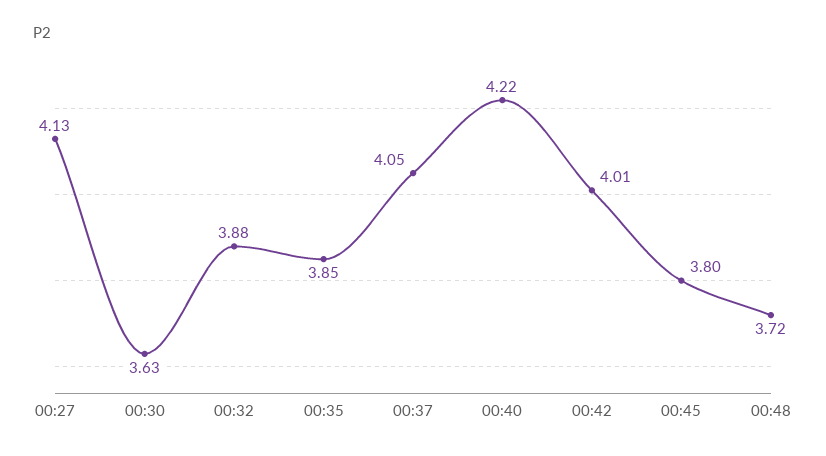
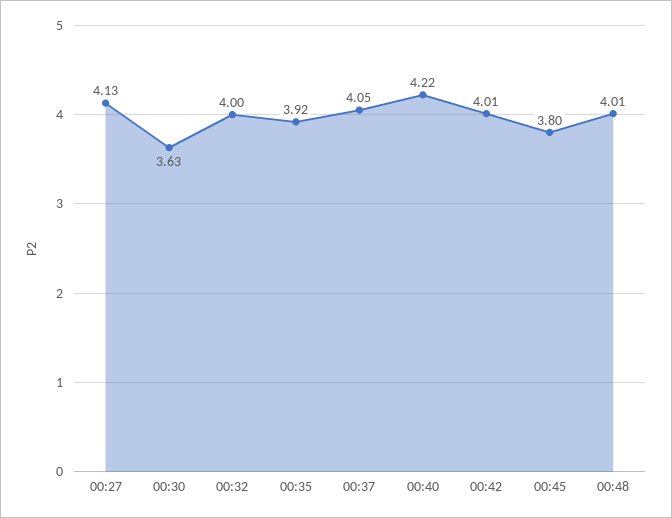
00:32: 3.88 -> 4
00:35: 3.85 -> 3.92
00:48: 3.72 -> 4.01

